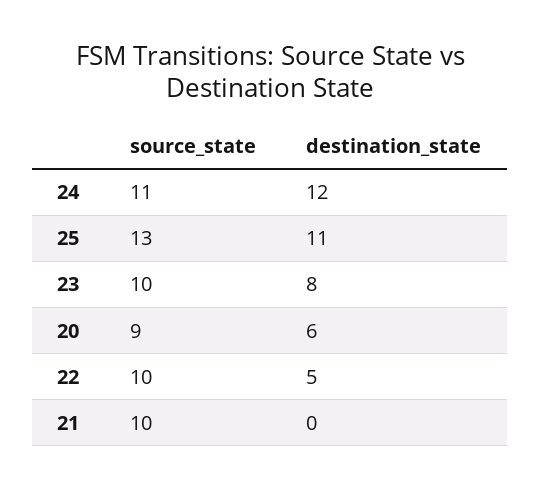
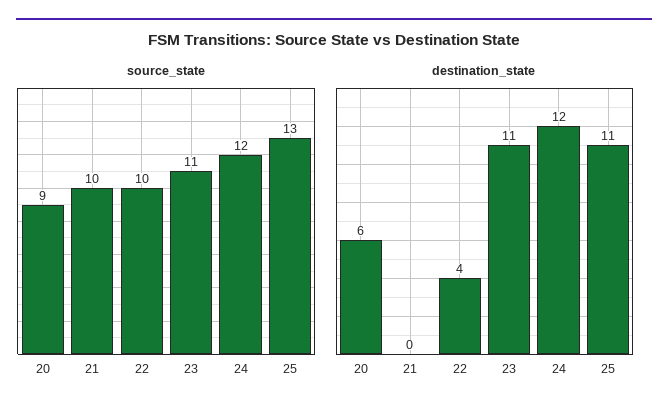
source_state, 24: 11 -> 12
source_state, 23: 10 -> 11
destination_state, 23: 8 -> 11
destination_state, 22: 5 -> 4

